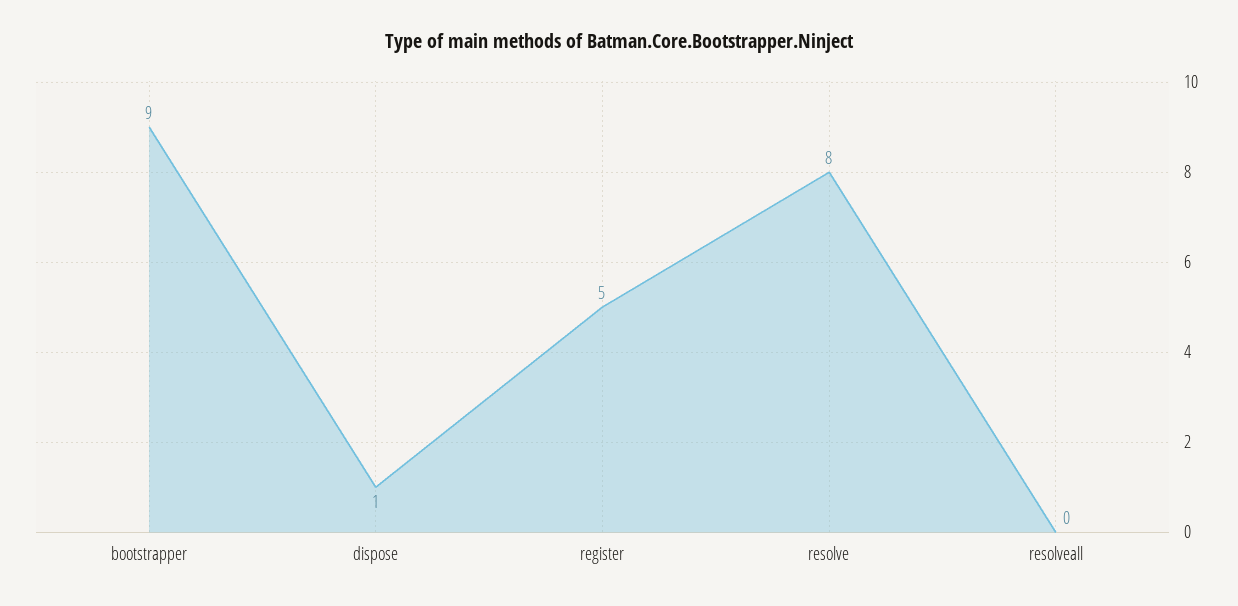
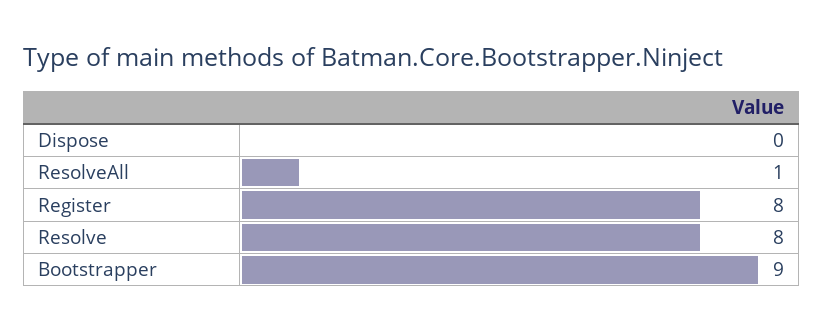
dispose: 1 -> 0
register: 5 -> 8
resolveall: 0 -> 1

